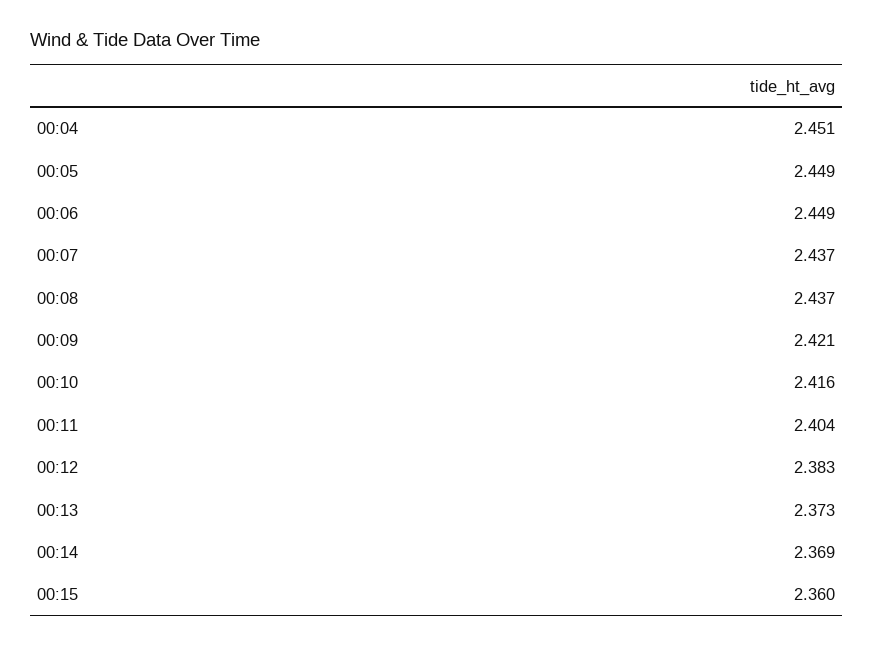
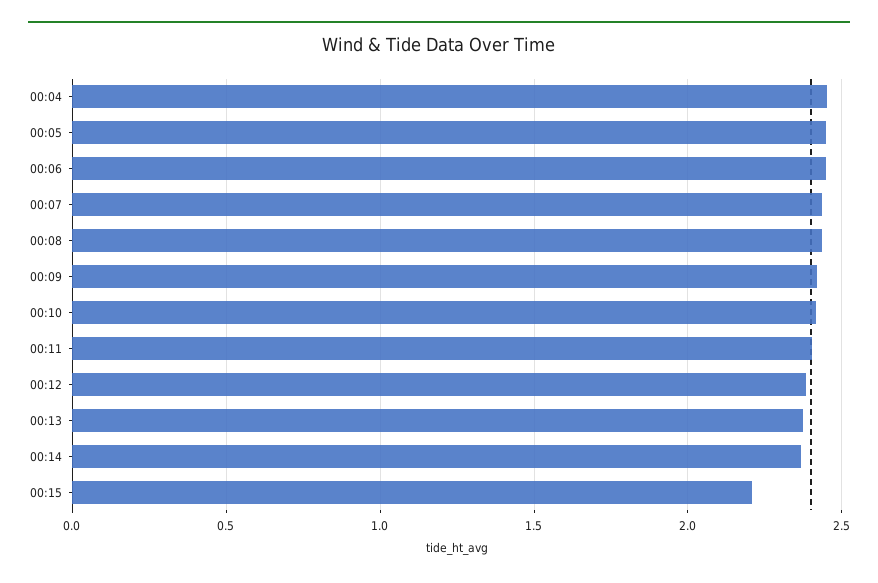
00:15: 2.36 -> 2.2

